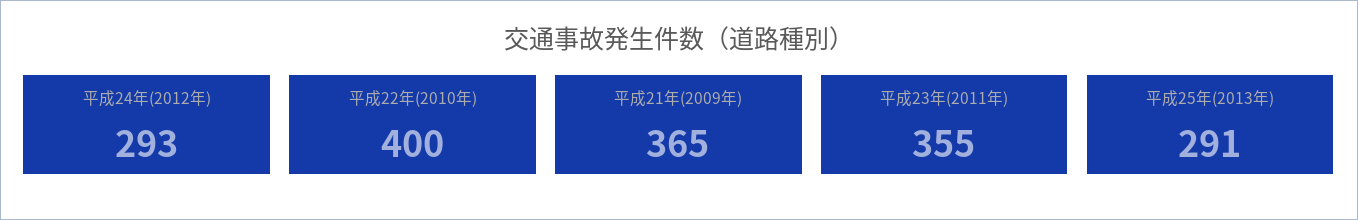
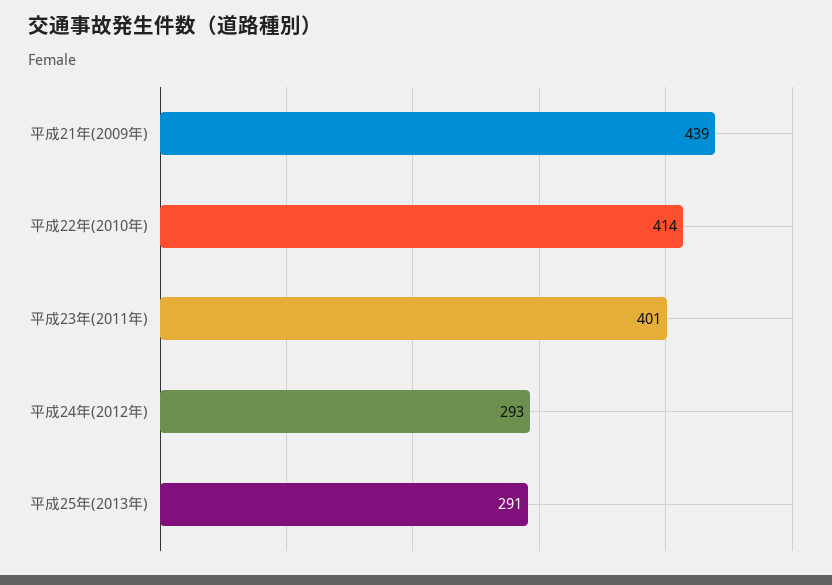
平成22年(2010年): 400 -> 414
平成21年(2009年): 365 -> 439
平成23年(2011年): 355 -> 401

